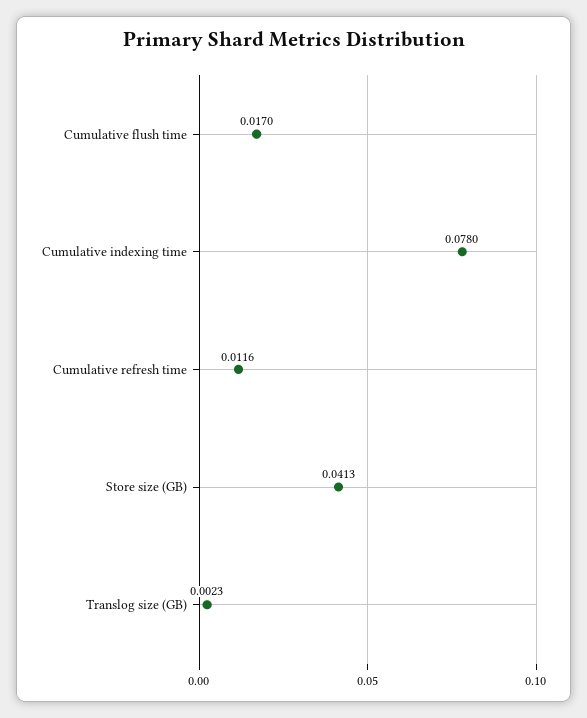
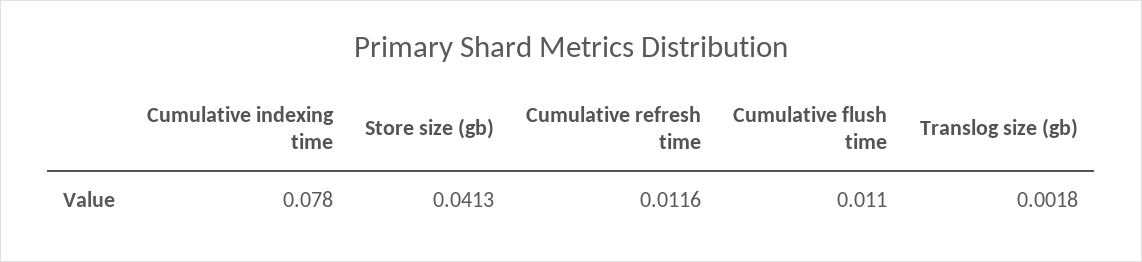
Cumulative flush time: 0.017 -> 0.011
Translog size (GB): 0.0023 -> 0.0018

